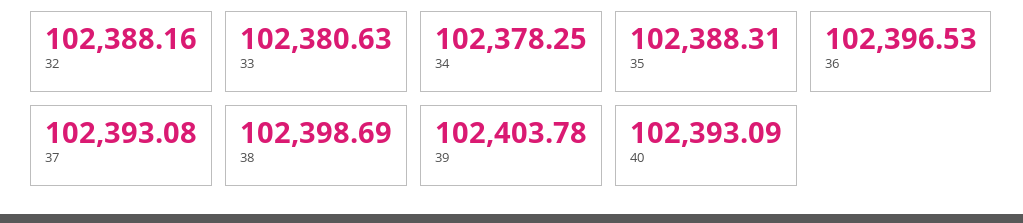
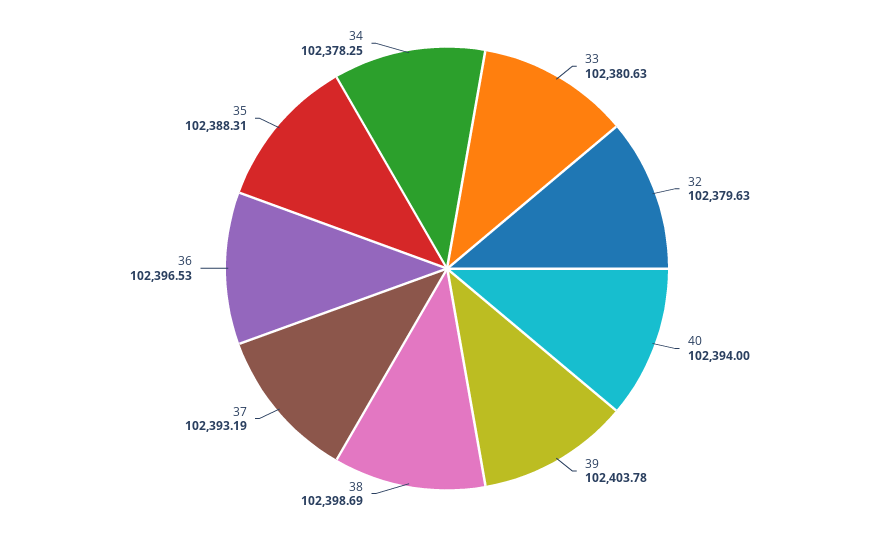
32: 102388.16 -> 102379.63
37: 102393.08 -> 102393.19
40: 102393.09 -> 102394

